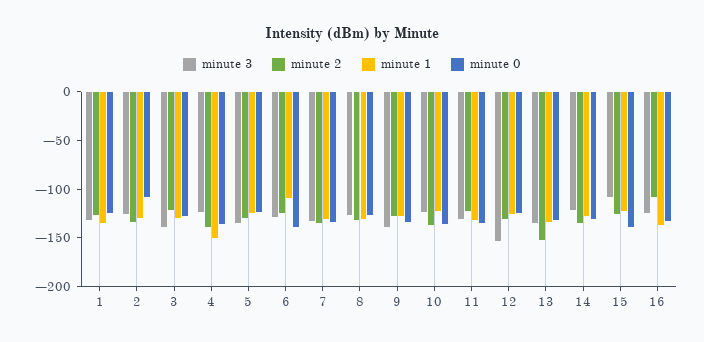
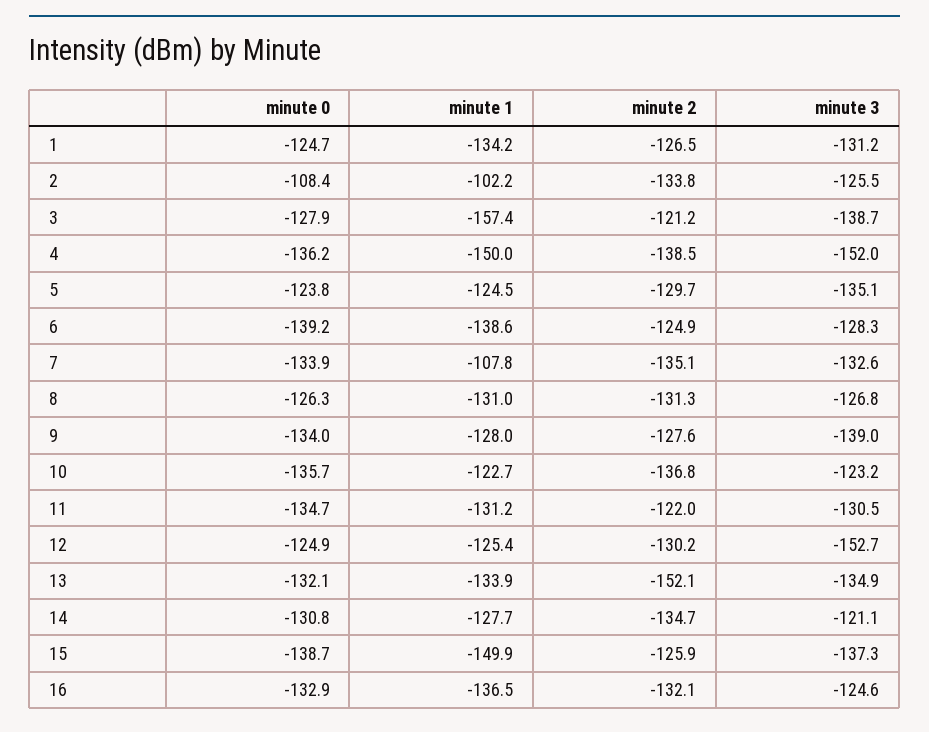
minute 1, 2: -130 -> -102.2
minute 1, 3: -130 -> -157.4
minute 3, 4: -120 -> -152
minute 1, 6: -110 -> -138.6
minute 1, 7: -130 -> -107.8
minute 3, 15: -110 -> -137.3
minute 1, 15: -120 -> -149.9
minute 2, 16: -110 -> -132.1

